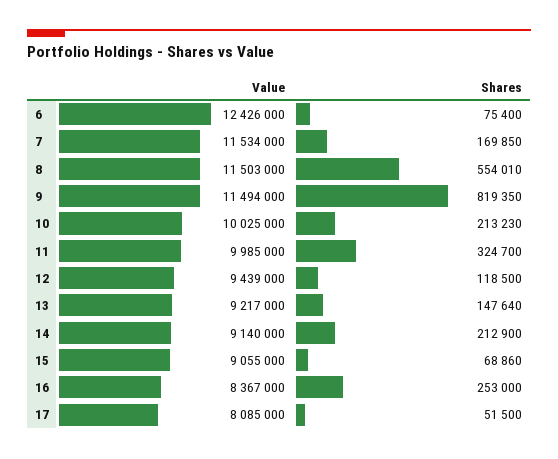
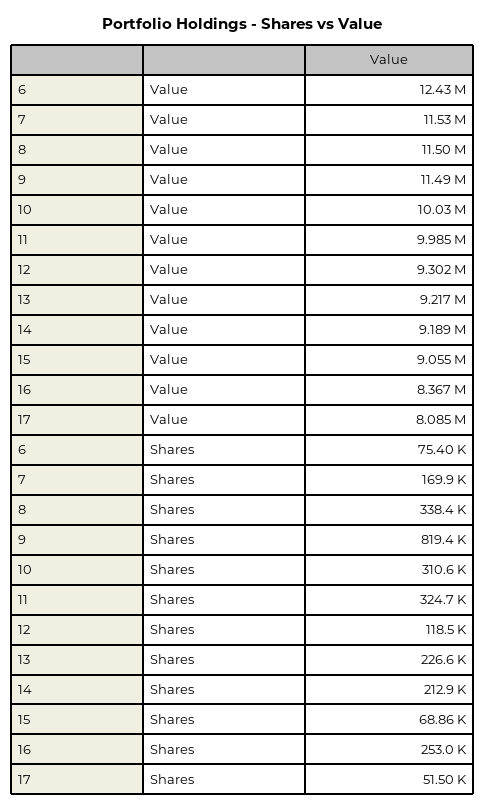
Shares, 8: 554010 -> 338400
Shares, 10: 213230 -> 310600
Value, 12: 9439000 -> 9302000
Shares, 13: 147640 -> 226600
Value, 14: 9140000 -> 9189000

